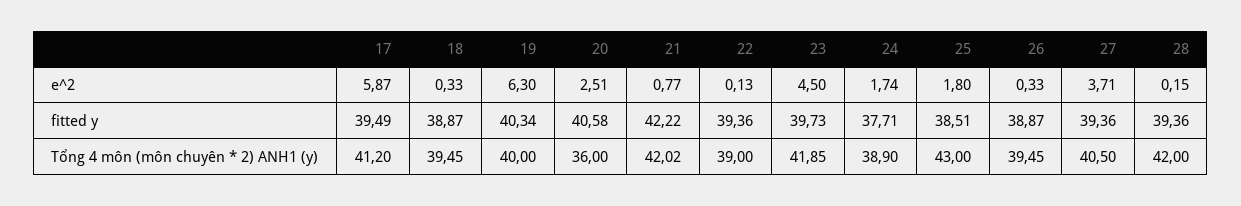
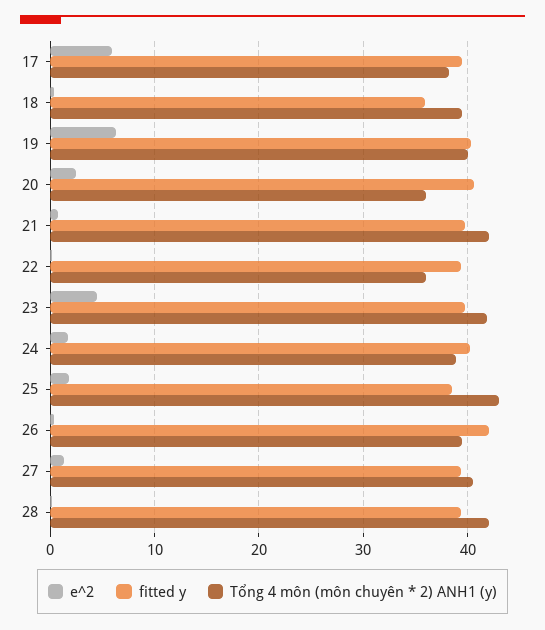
e^2, 27: 3.71 -> 1
fitted y, 18: 38.87 -> 36
fitted y, 21: 42.22 -> 40
fitted y, 24: 37.71 -> 40
fitted y, 26: 38.87 -> 42
Tổng 4 môn (môn chuyên * 2) ANH1 (y), 17: 41.2 -> 38
Tổng 4 môn (môn chuyên * 2) ANH1 (y), 22: 39 -> 36

